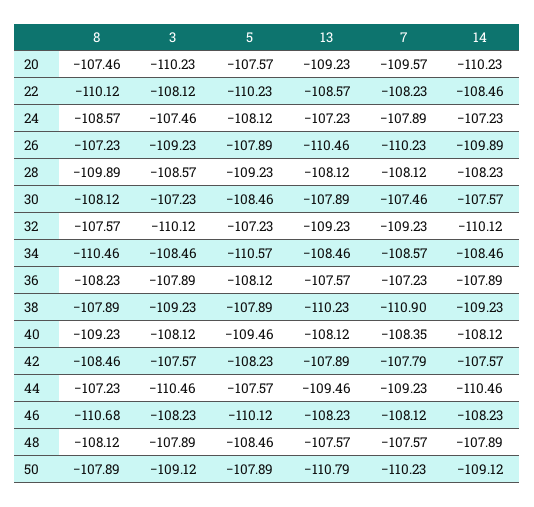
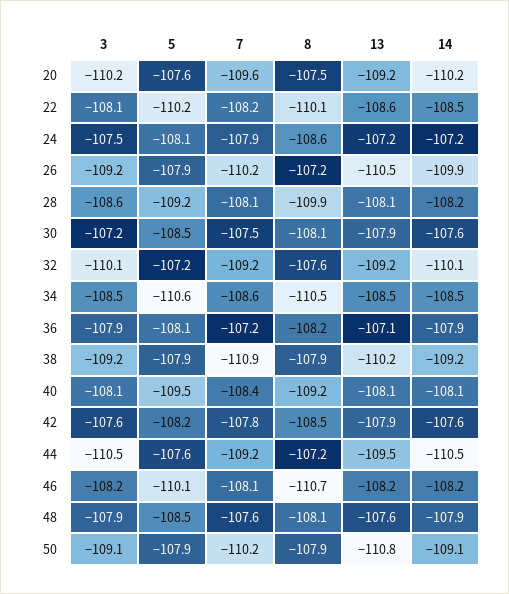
13, 36: -107.57 -> -107.1

